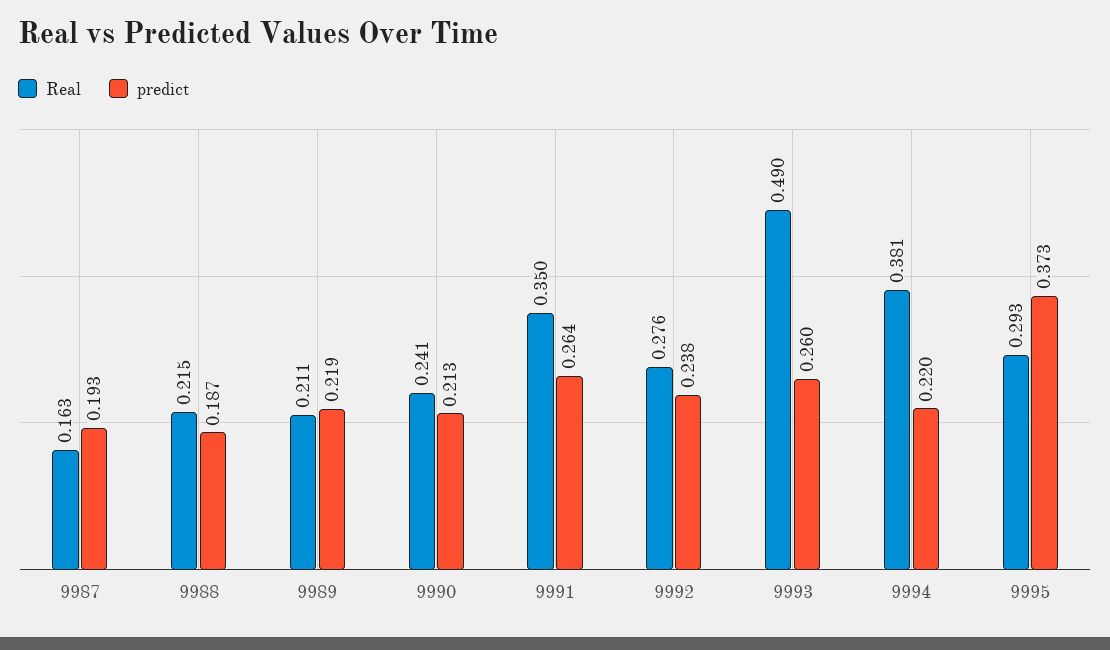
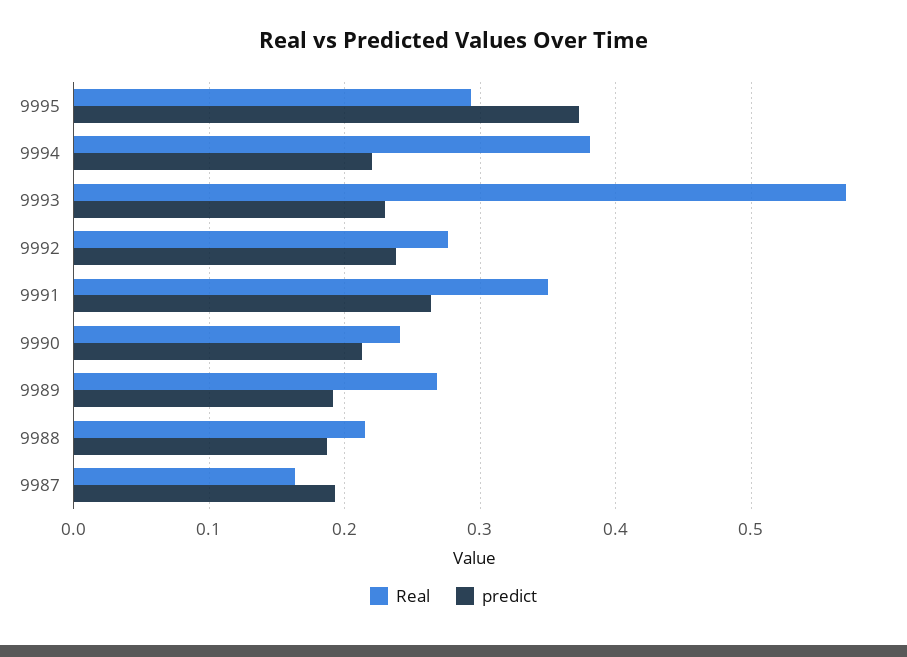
Real, 9989: 0.211 -> 0.27
predict, 9989: 0.219 -> 0.19
Real, 9993: 0.49 -> 0.57
predict, 9993: 0.26 -> 0.23

